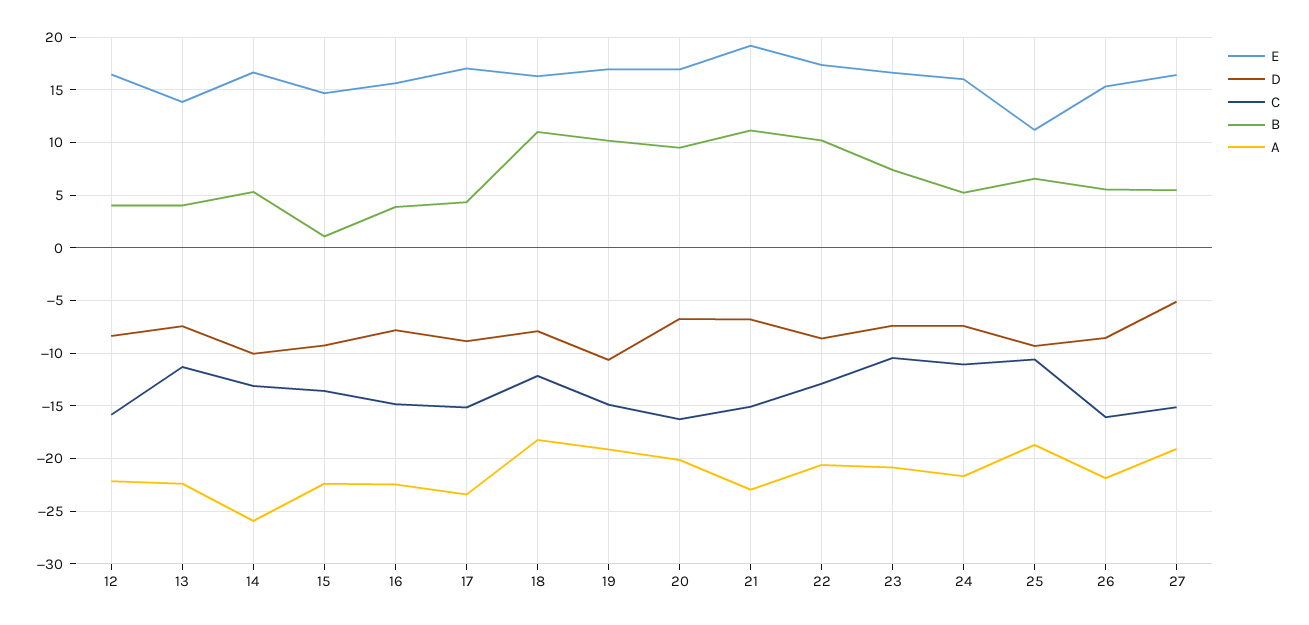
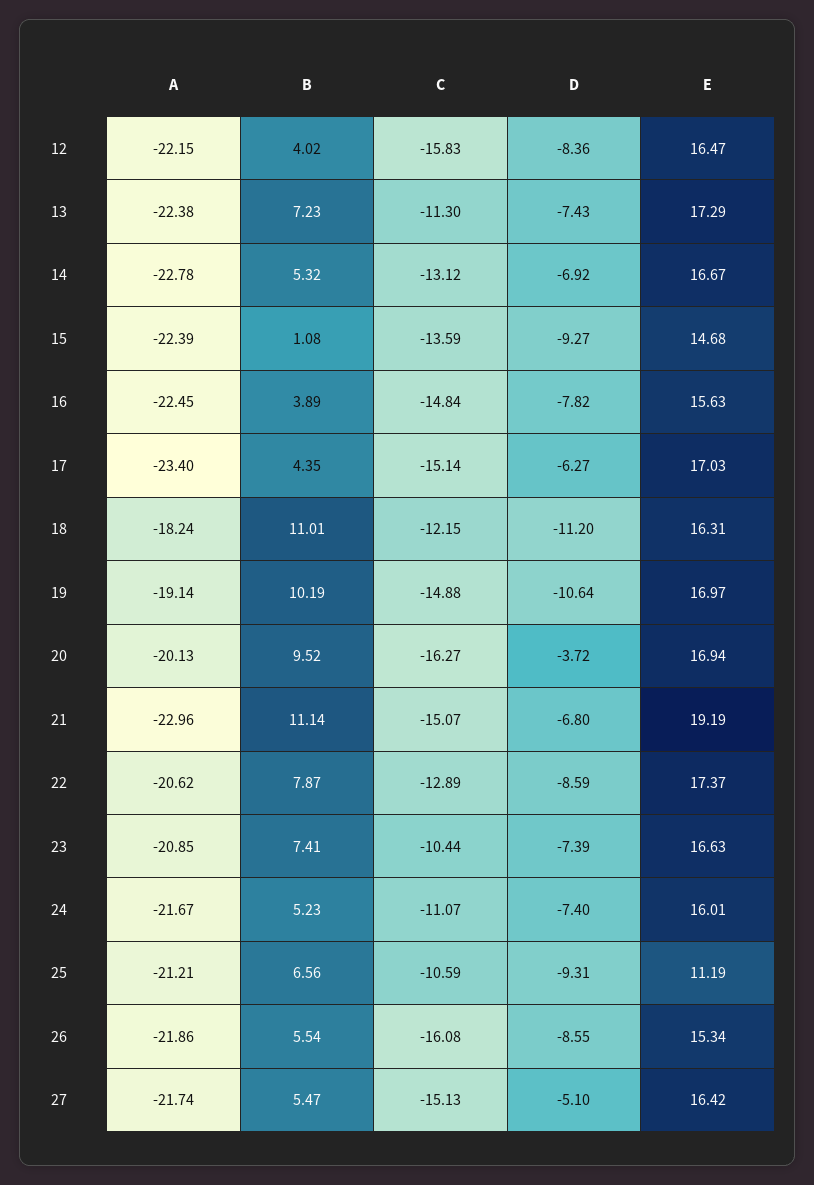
E, 13: 14 -> 17.29
B, 13: 4 -> 7.23
D, 14: -10 -> -6.92
A, 14: -26 -> -22.78
D, 17: -9 -> -6.27
D, 18: -8 -> -11.2
D, 20: -7 -> -3.72
B, 22: 10 -> 7.87
A, 25: -19 -> -21.21
A, 27: -19 -> -21.74

